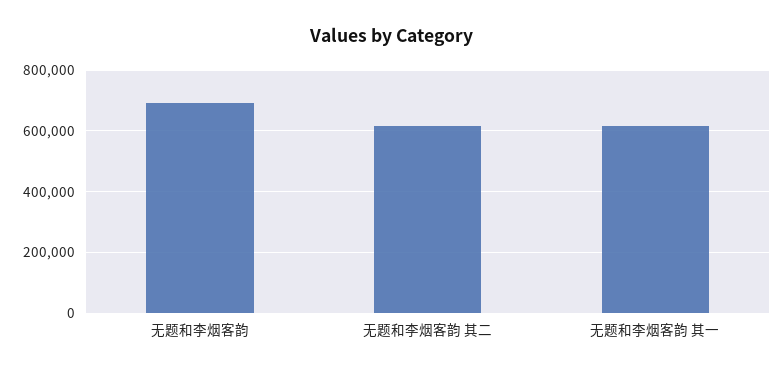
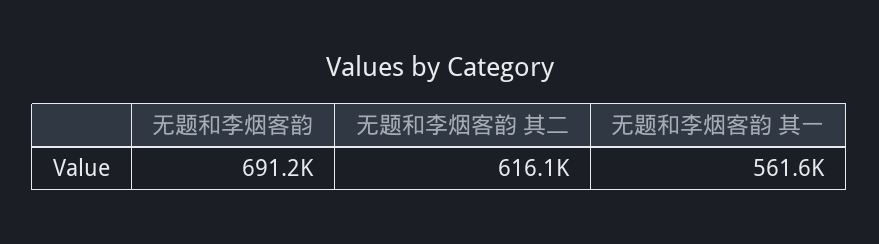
无题和李烟客韵 其一: 620000 -> 561600

